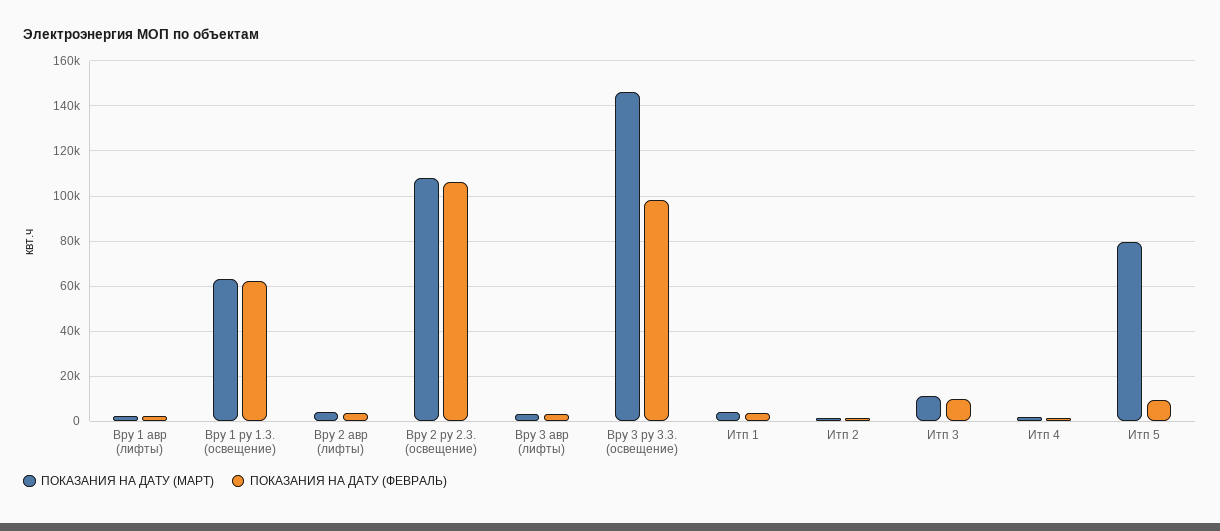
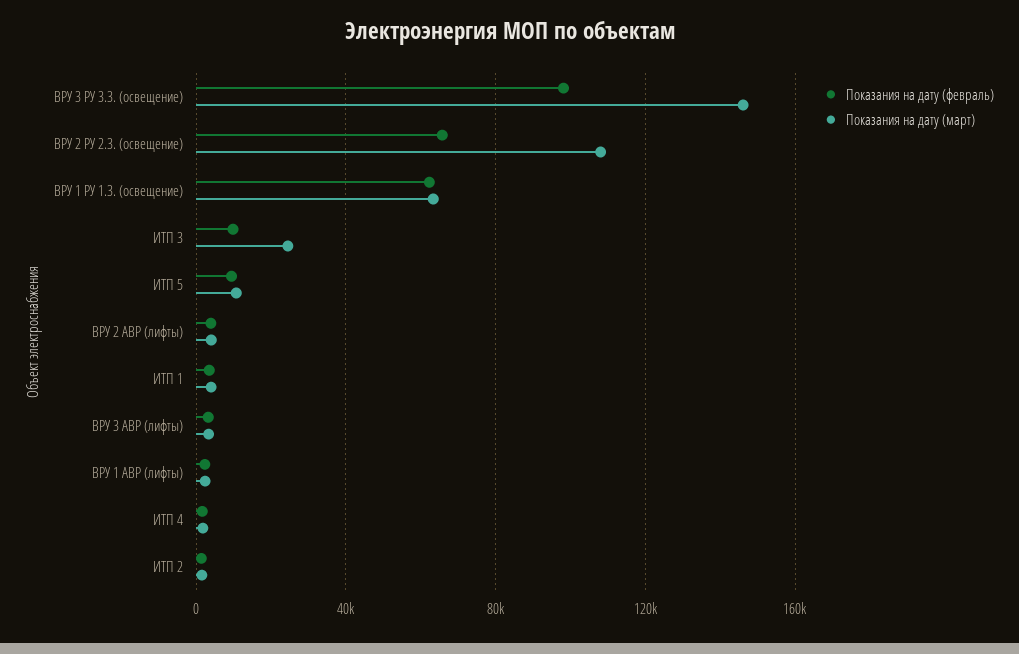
ПОКАЗАНИЯ НА ДАТУ (ФЕВРАЛЬ), Вру 2 ру 2.3. (освещение): 105000 -> 65000
ПОКАЗАНИЯ НА ДАТУ (МАРТ), Итп 3: 10000 -> 25000
ПОКАЗАНИЯ НА ДАТУ (МАРТ), Итп 5: 80000 -> 10000

